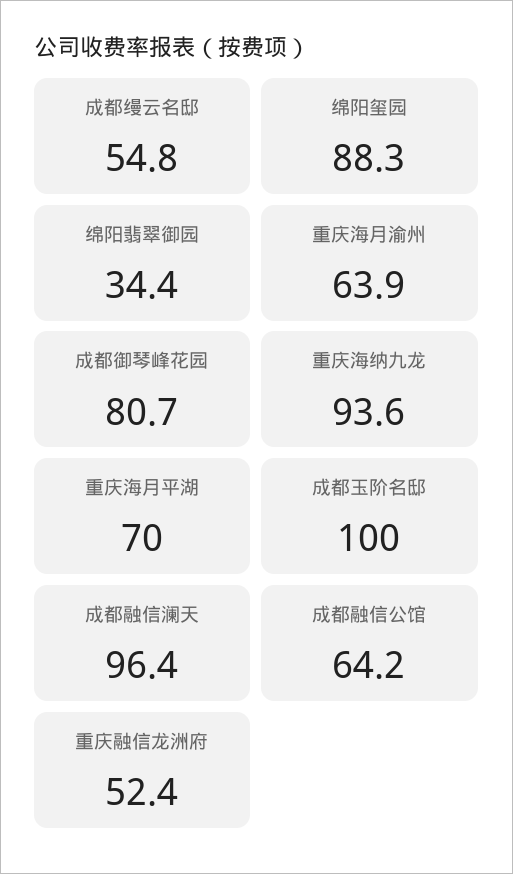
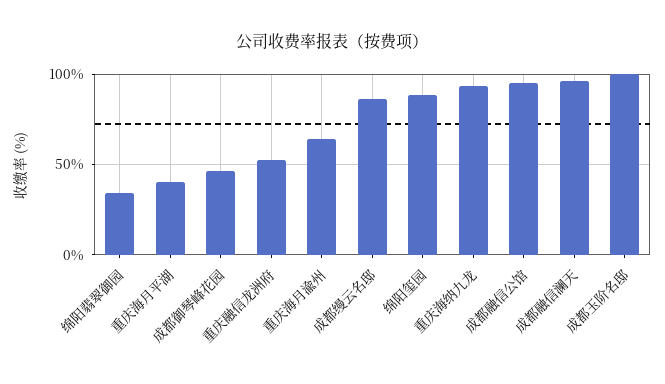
成都缦云名邸: 54.8 -> 85
成都御琴峰花园: 80.7 -> 45
重庆海月平湖: 70 -> 40
成都融信公馆: 64.2 -> 95

